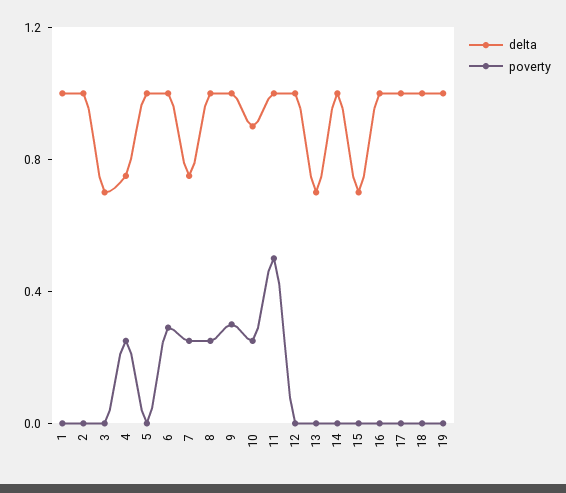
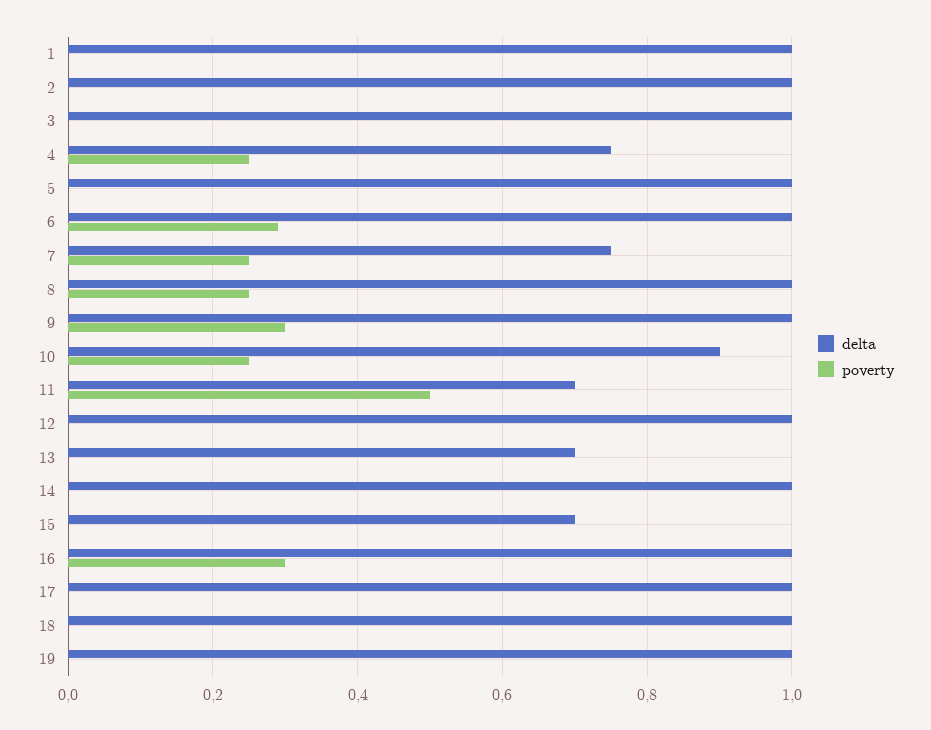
delta, 3: 0.7 -> 1
delta, 11: 1 -> 0.7
poverty, 16: 0 -> 0.3

